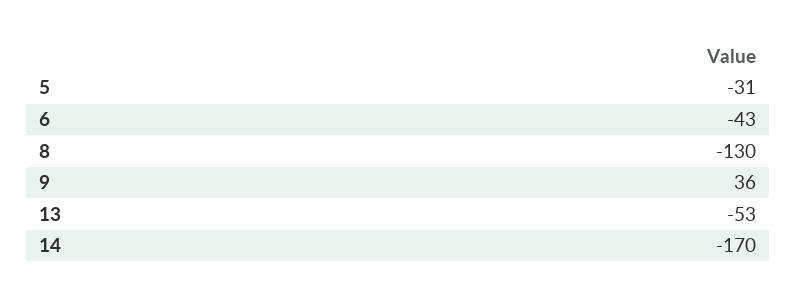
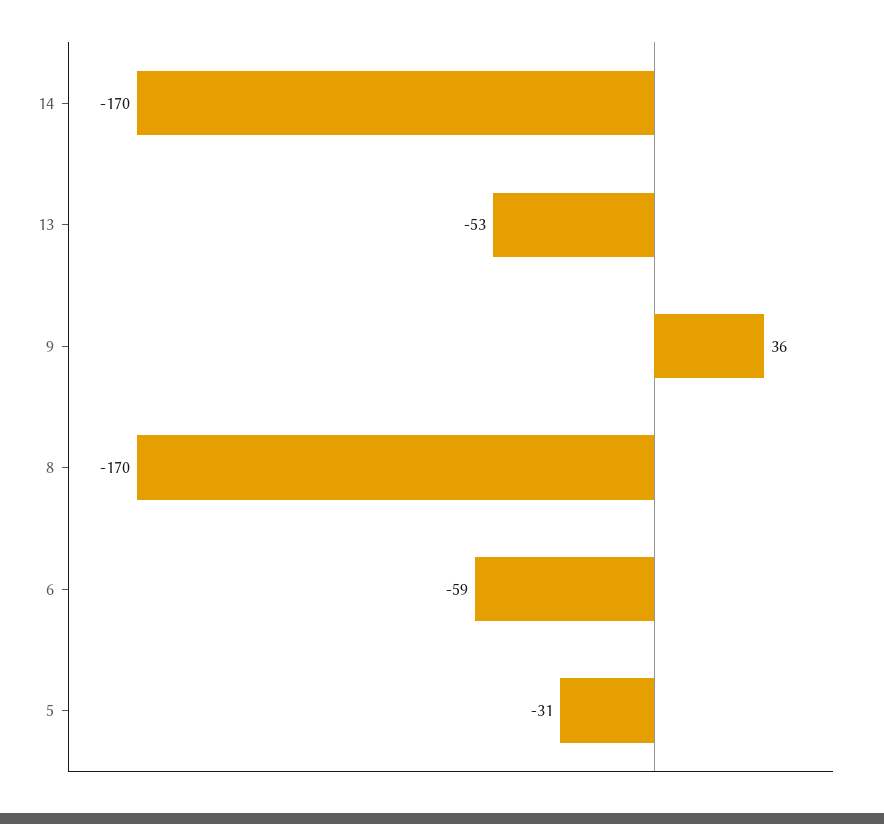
6: -43 -> -59
8: -130 -> -170

